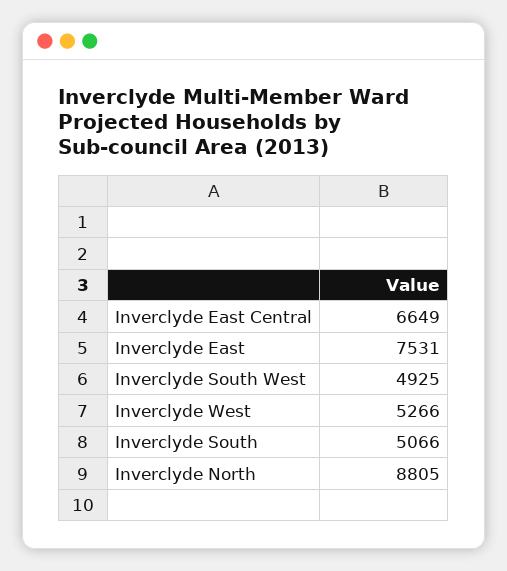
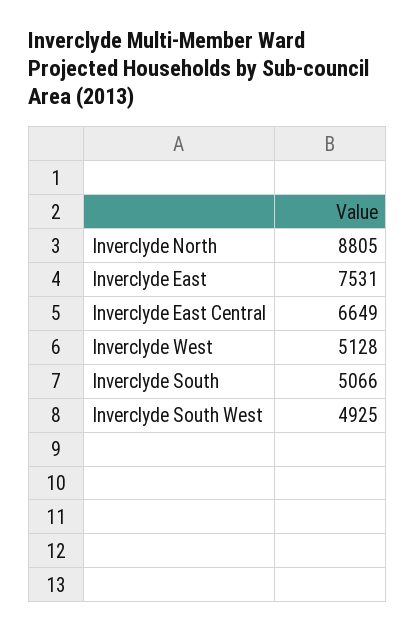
Inverclyde West: 5266 -> 5128

